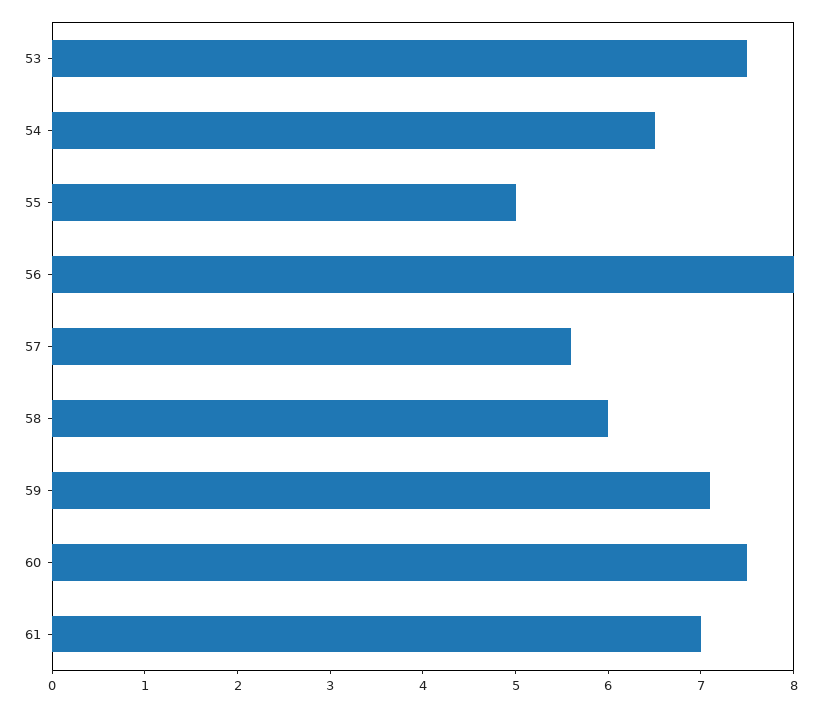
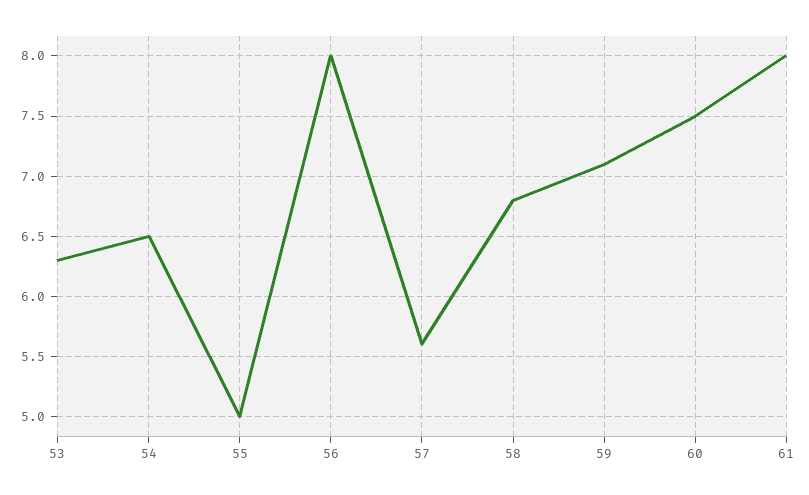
53: 7.5 -> 6.3
58: 6 -> 6.8
61: 7 -> 8

